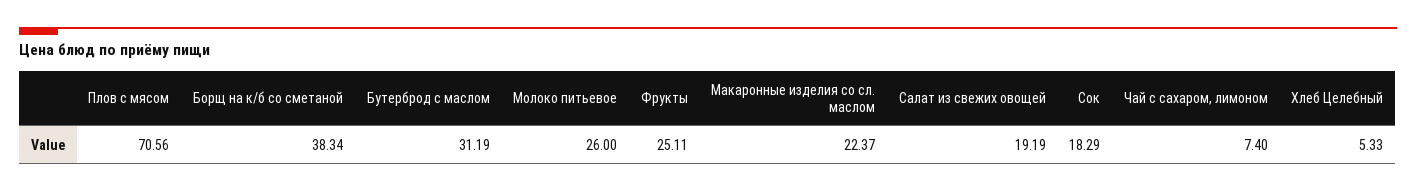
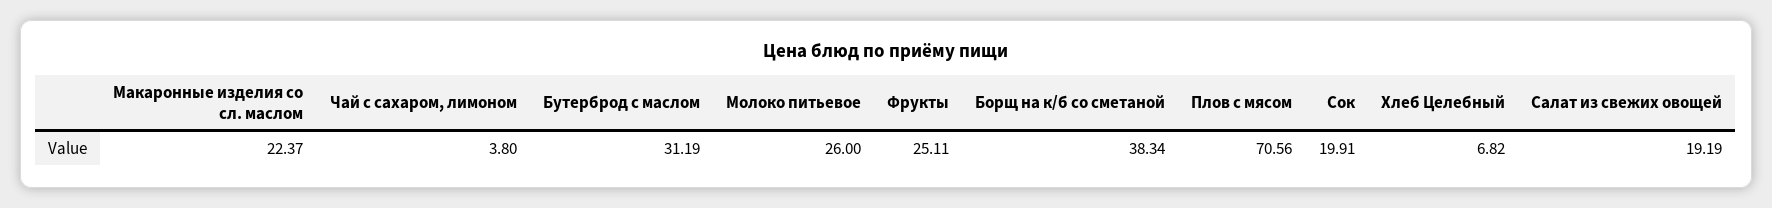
Сок: 18.29 -> 19.91
Чай с сахаром, лимоном: 7.4 -> 3.8
Хлеб Целебный: 5.33 -> 6.82

